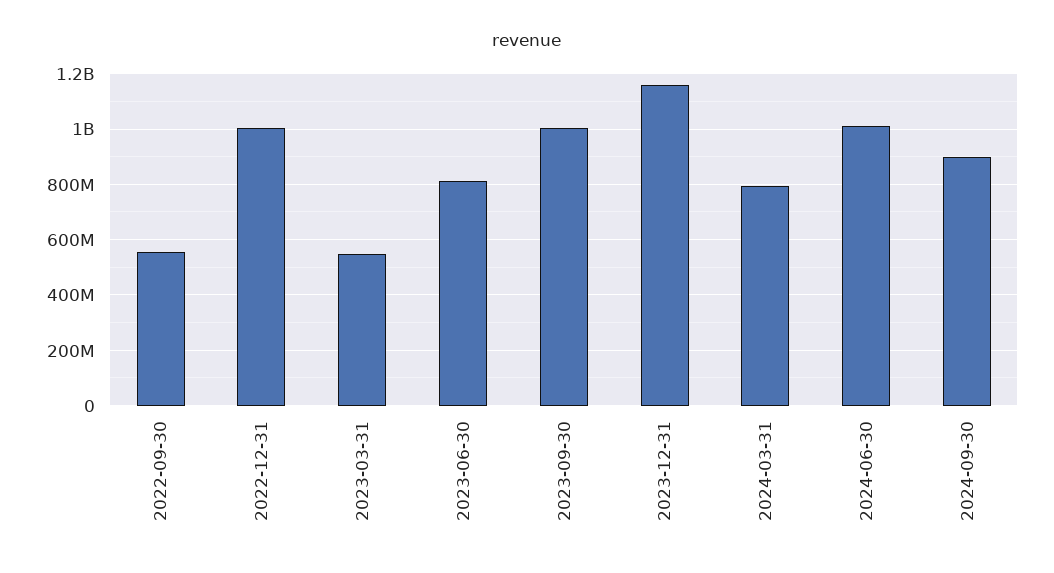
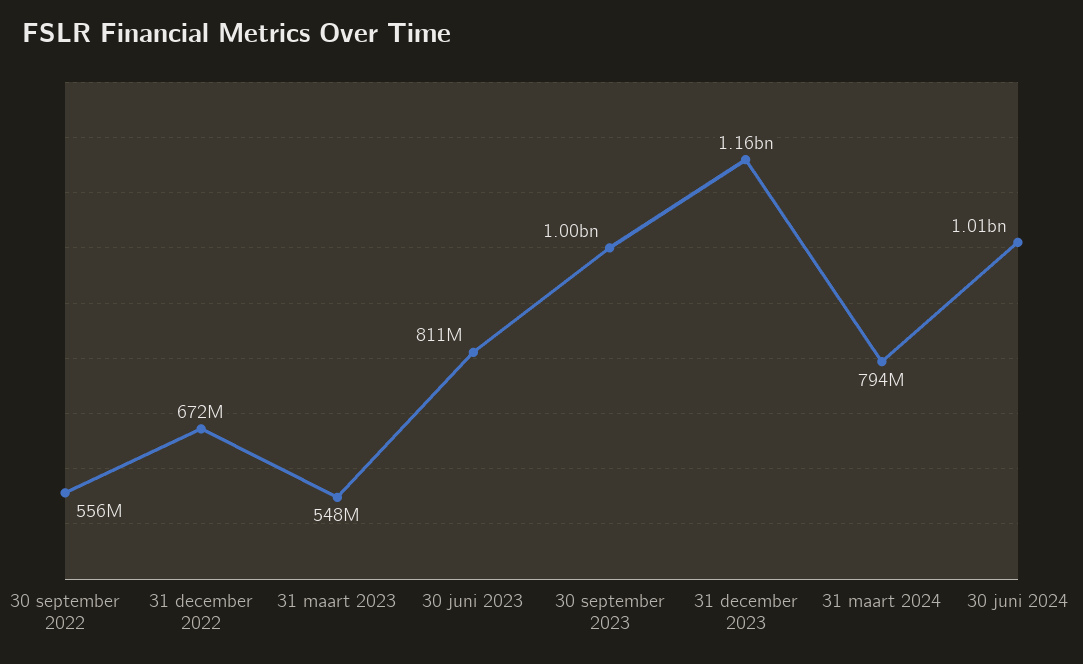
2022-12-31: 1000000000 -> 672000000
2024-09-30: 900000000 -> none

